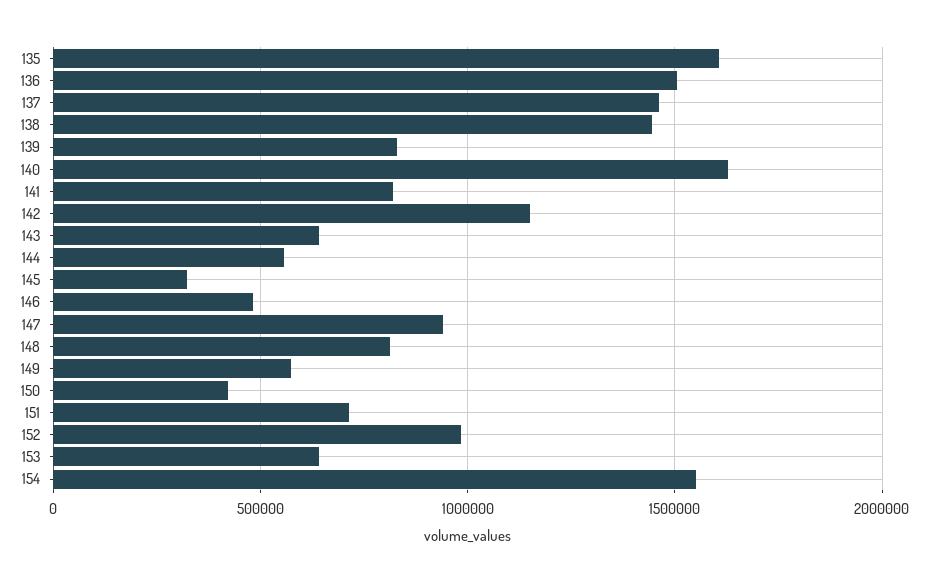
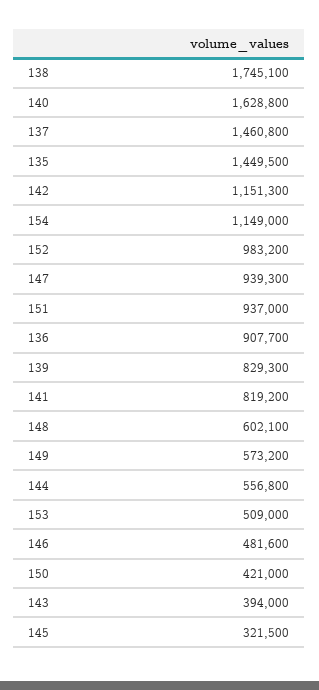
135: 1600000 -> 1449500
136: 1500000 -> 907700
138: 1450000 -> 1745100
143: 650000 -> 394000
148: 800000 -> 602100
151: 700000 -> 937000
153: 650000 -> 509000
154: 1550000 -> 1149000

